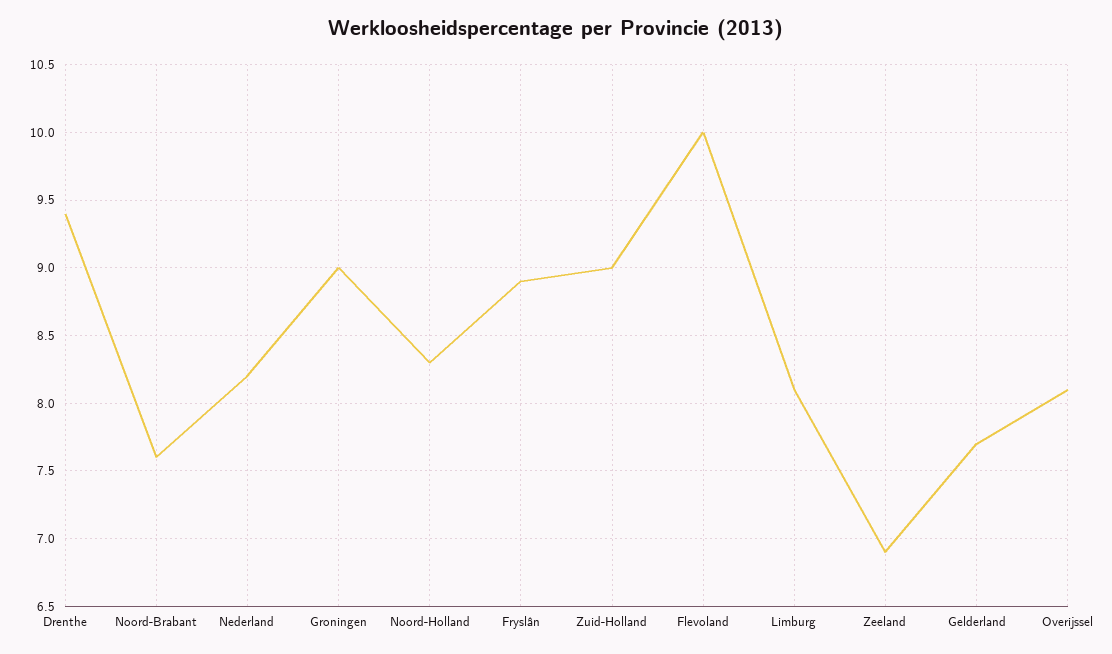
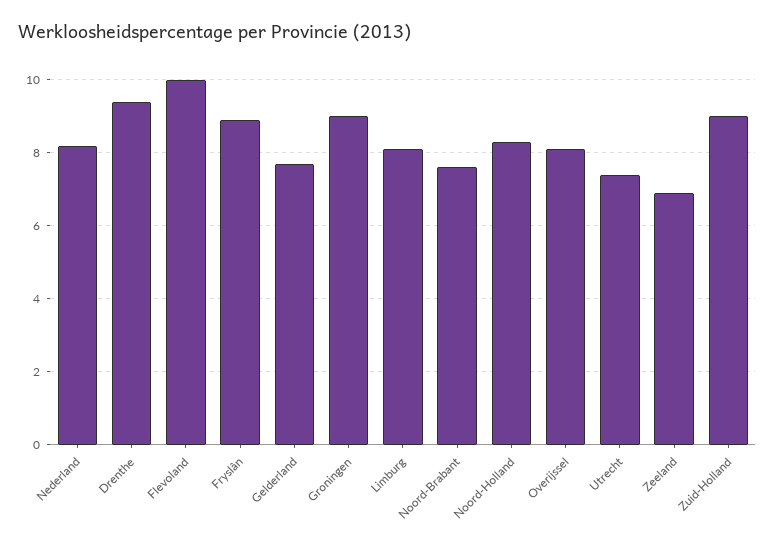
Utrecht: none -> 7.5

